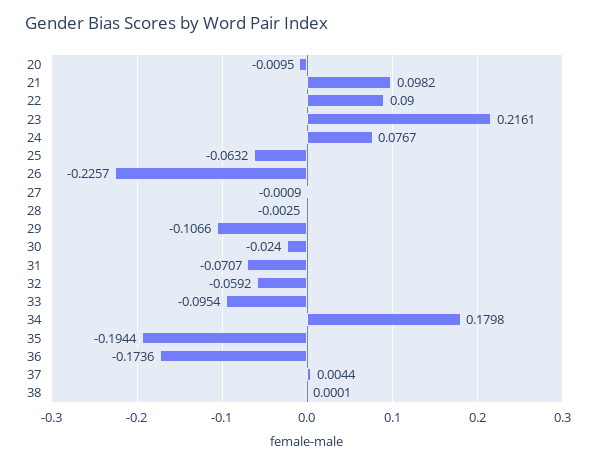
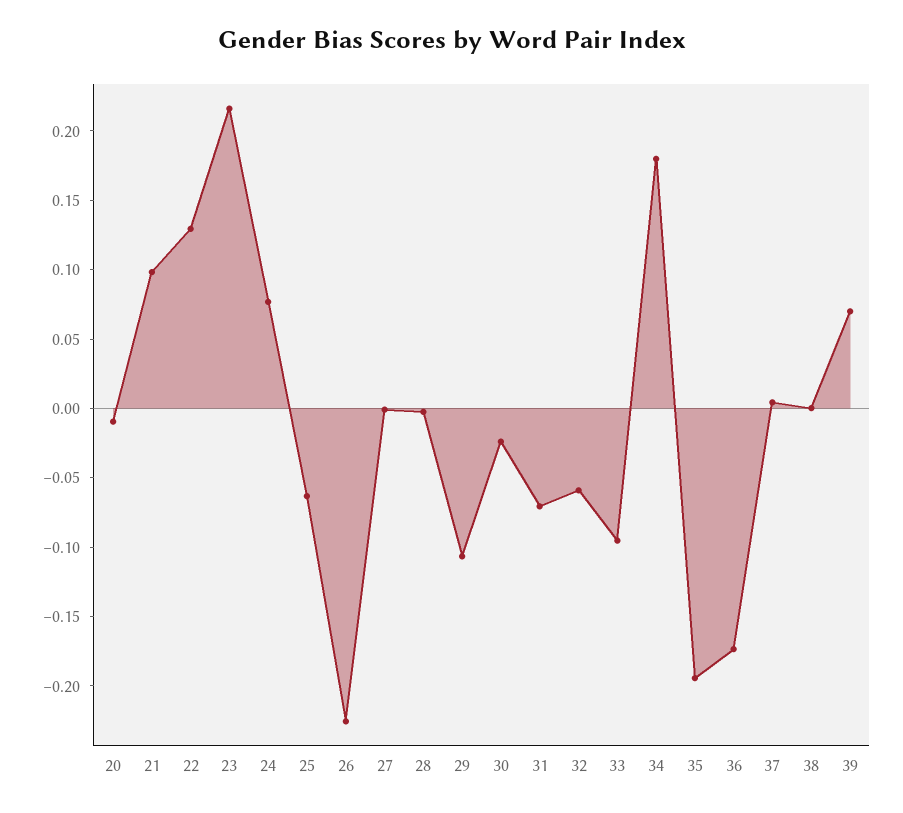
22: 0.09 -> 0.13
39: none -> 0.07

